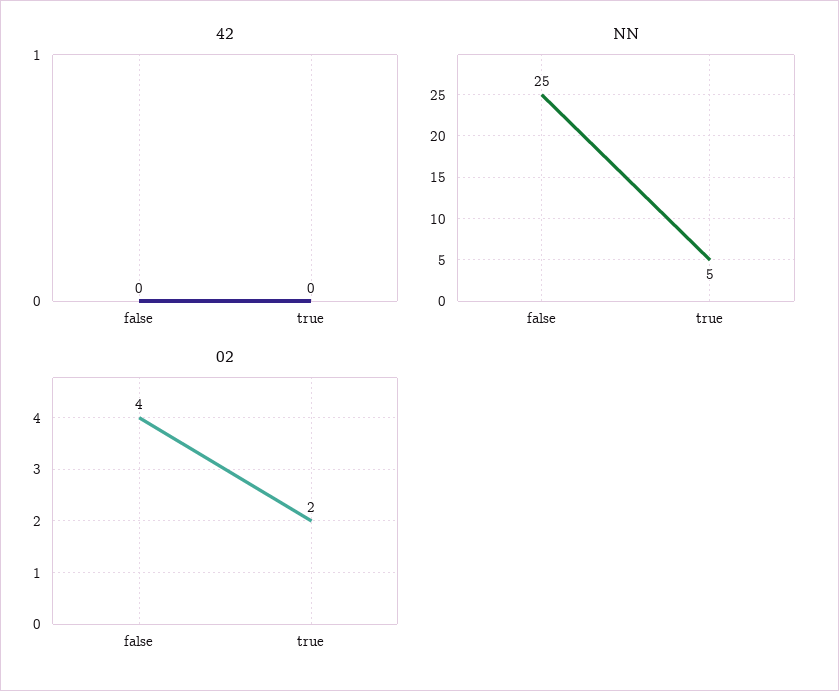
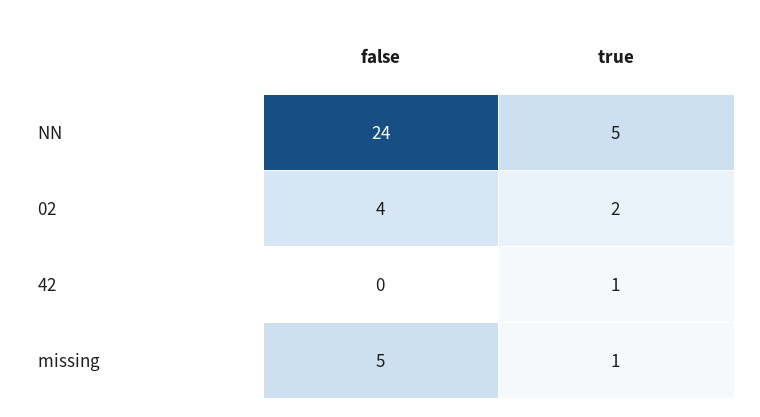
42, true: 0 -> 1
NN, false: 25 -> 24
missing, false: none -> 5
missing, true: none -> 1

